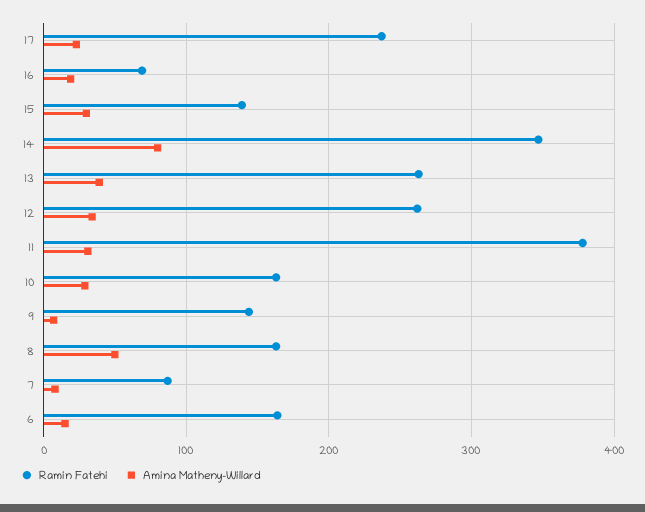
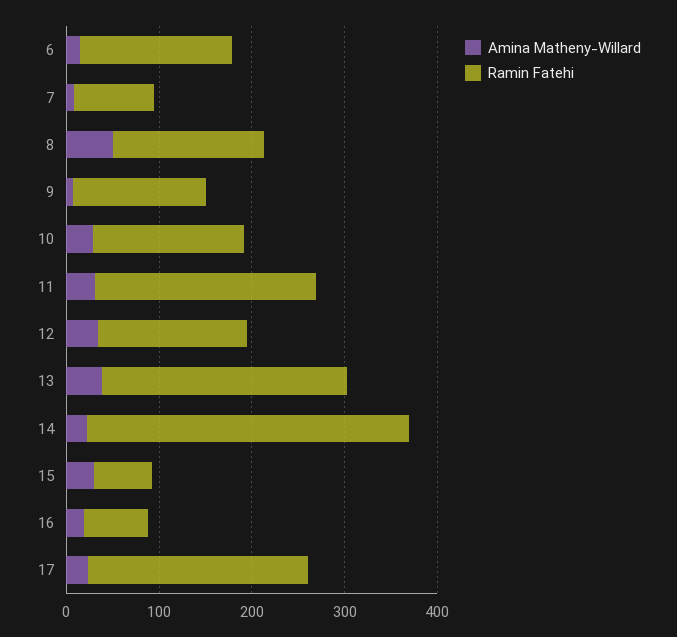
Ramin Fatehi, 15: 140 -> 60
Amina Matheny-Willard, 14: 80 -> 20
Ramin Fatehi, 12: 260 -> 160
Ramin Fatehi, 11: 380 -> 240

